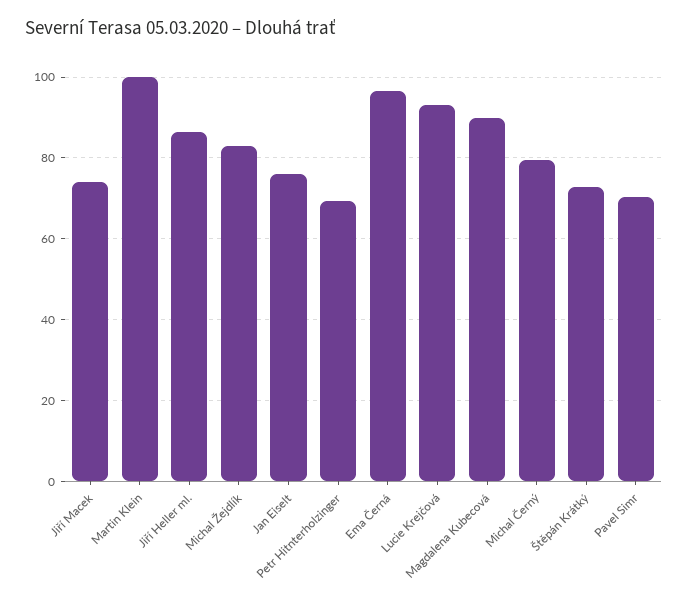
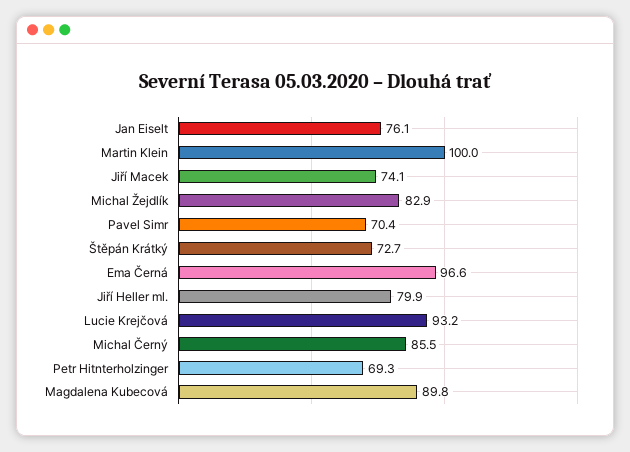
Jiří Heller ml.: 86 -> 79.9
Michal Černý: 80 -> 85.5

